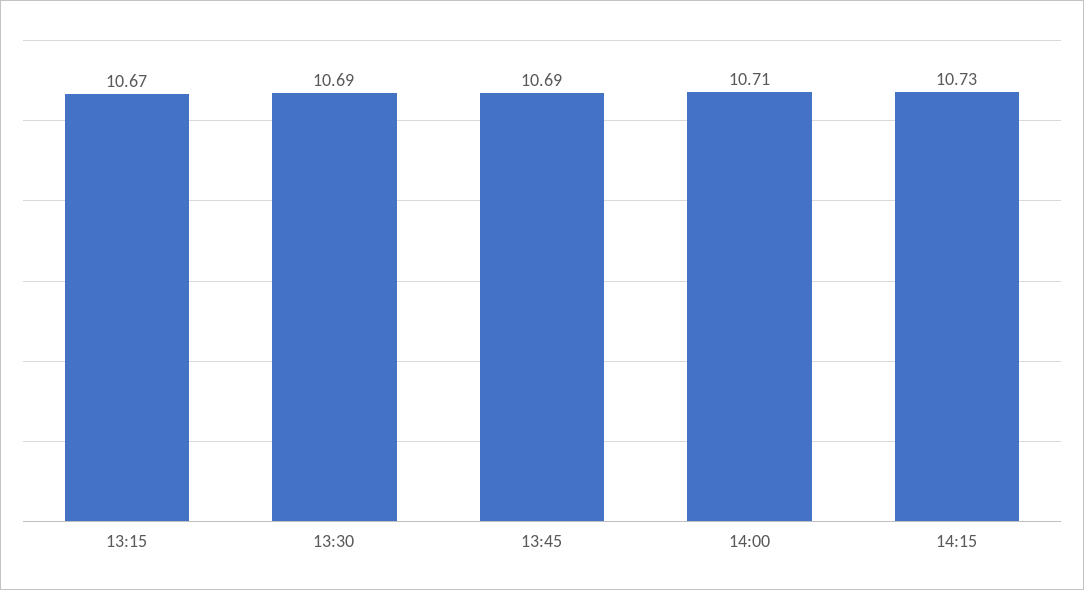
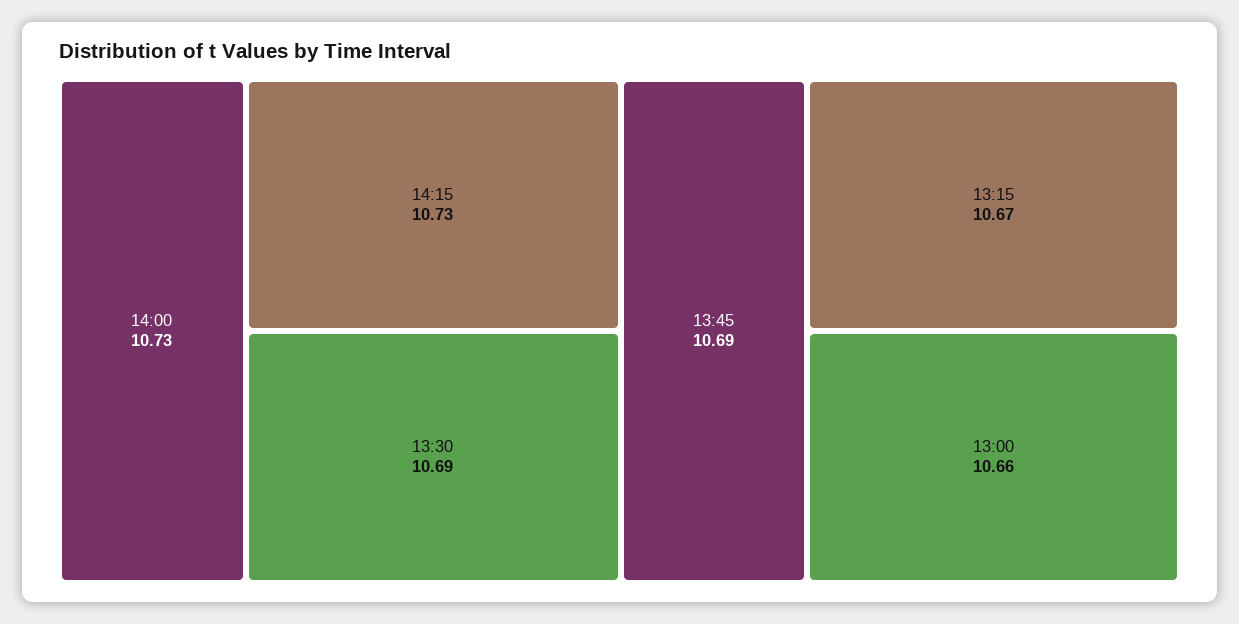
14:00: 10.71 -> 10.73
13:00: none -> 10.66

